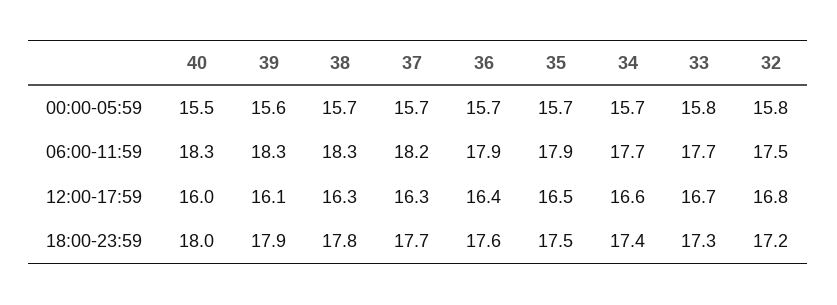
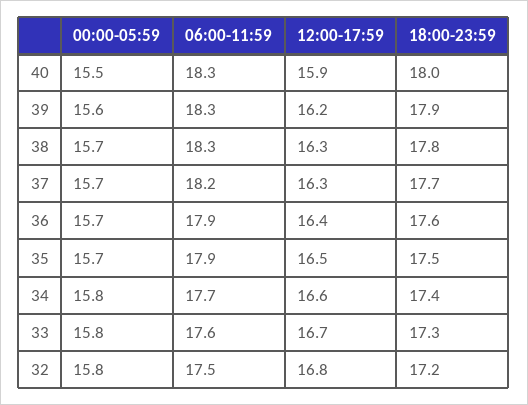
34, 00:00-05:59: 15.7 -> 15.8
33, 06:00-11:59: 17.7 -> 17.6
40, 12:00-17:59: 16 -> 15.9
39, 12:00-17:59: 16.1 -> 16.2

